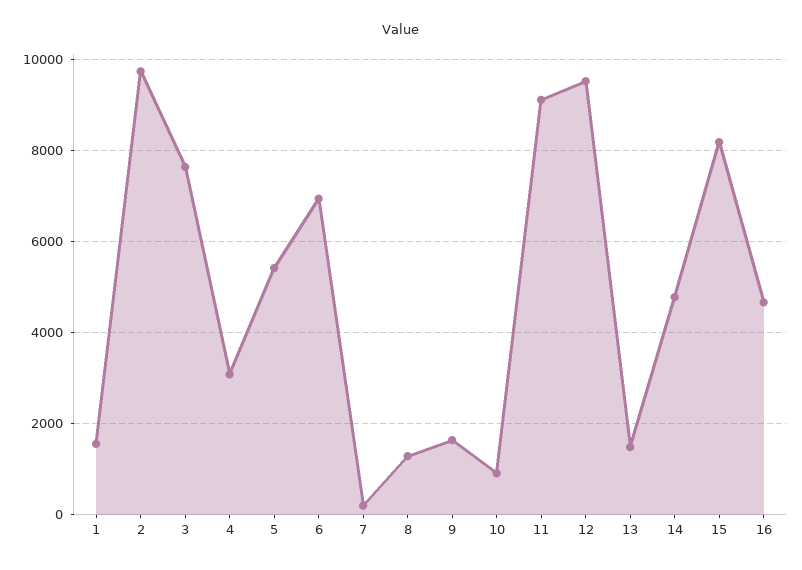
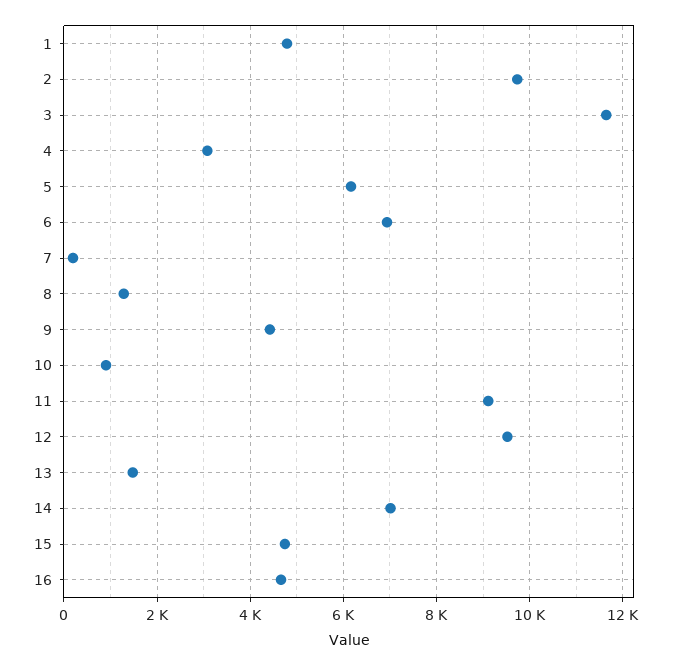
1: 1600 -> 4800
3: 7600 -> 11600
5: 5400 -> 6200
9: 1600 -> 4400
14: 4800 -> 7000
15: 8200 -> 4800

